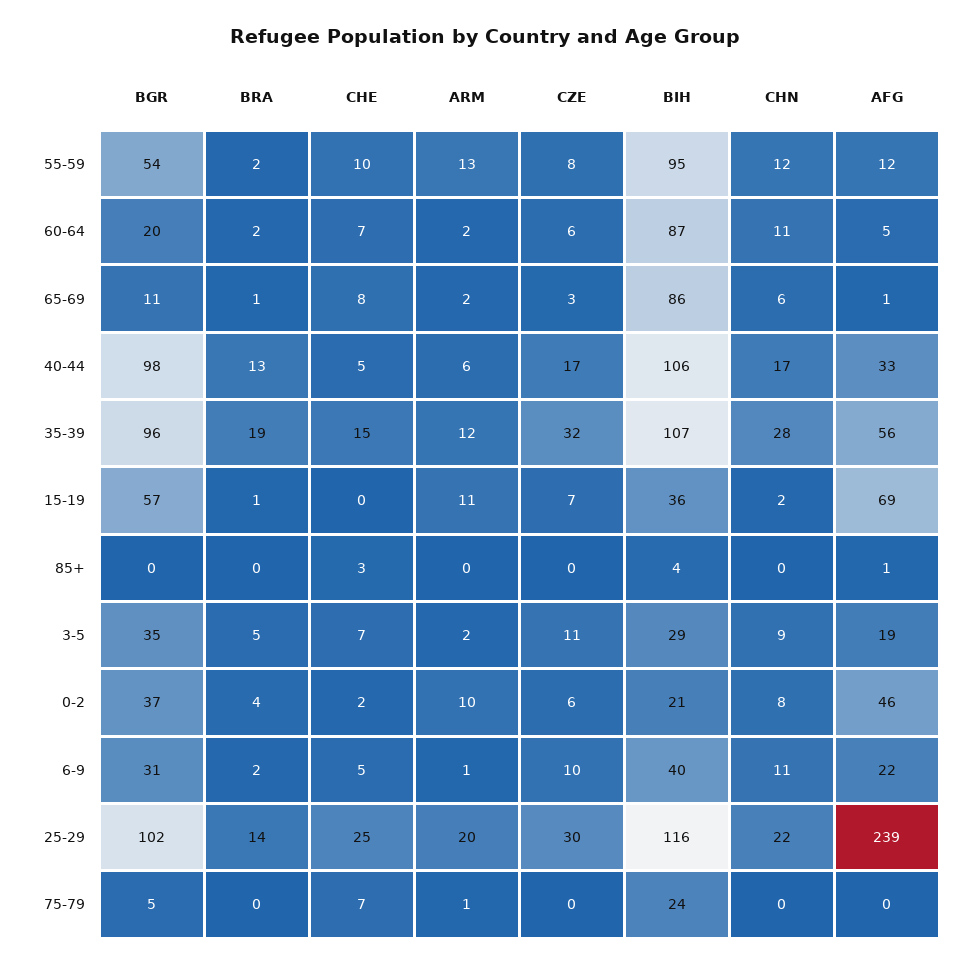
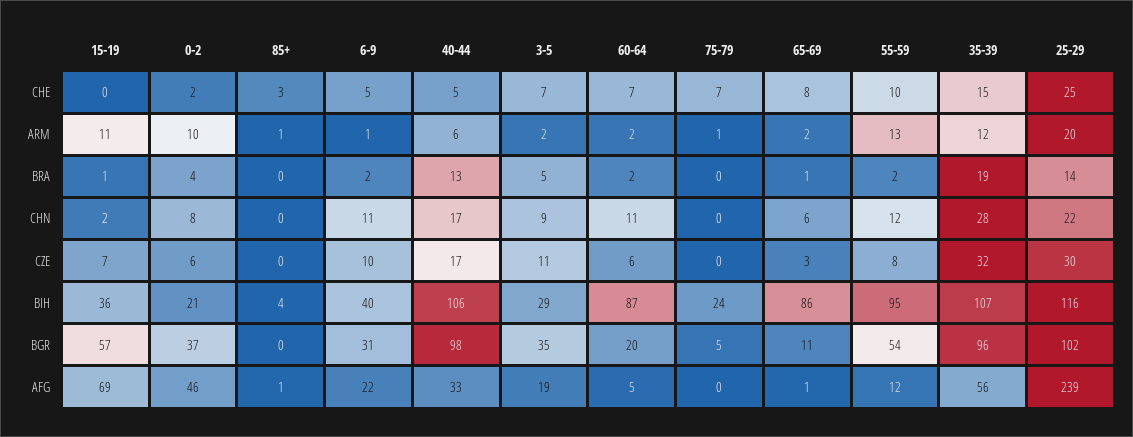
ARM, 85+: 0 -> 1

